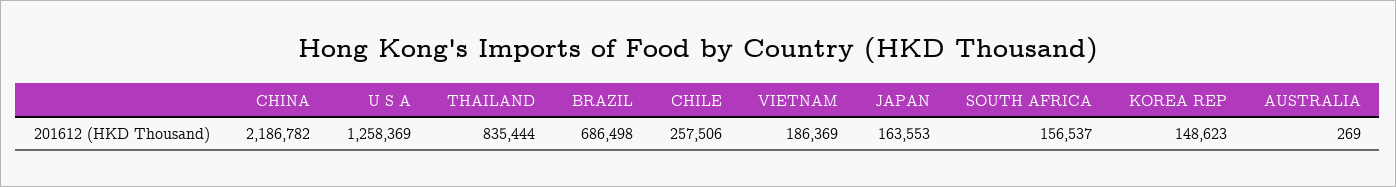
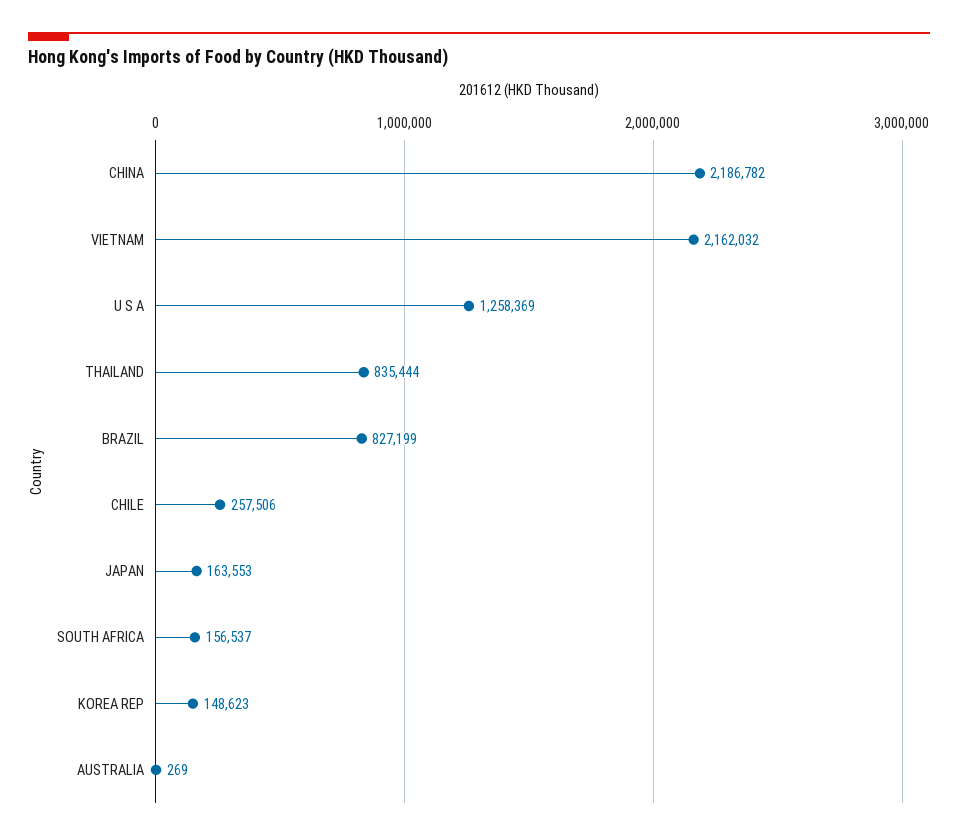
BRAZIL: 686498 -> 827199
VIETNAM: 186369 -> 2162032

